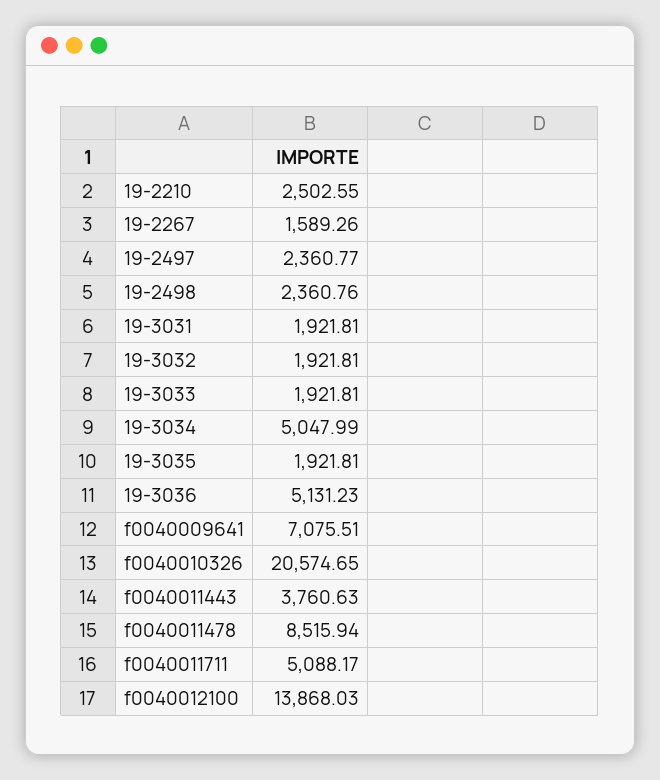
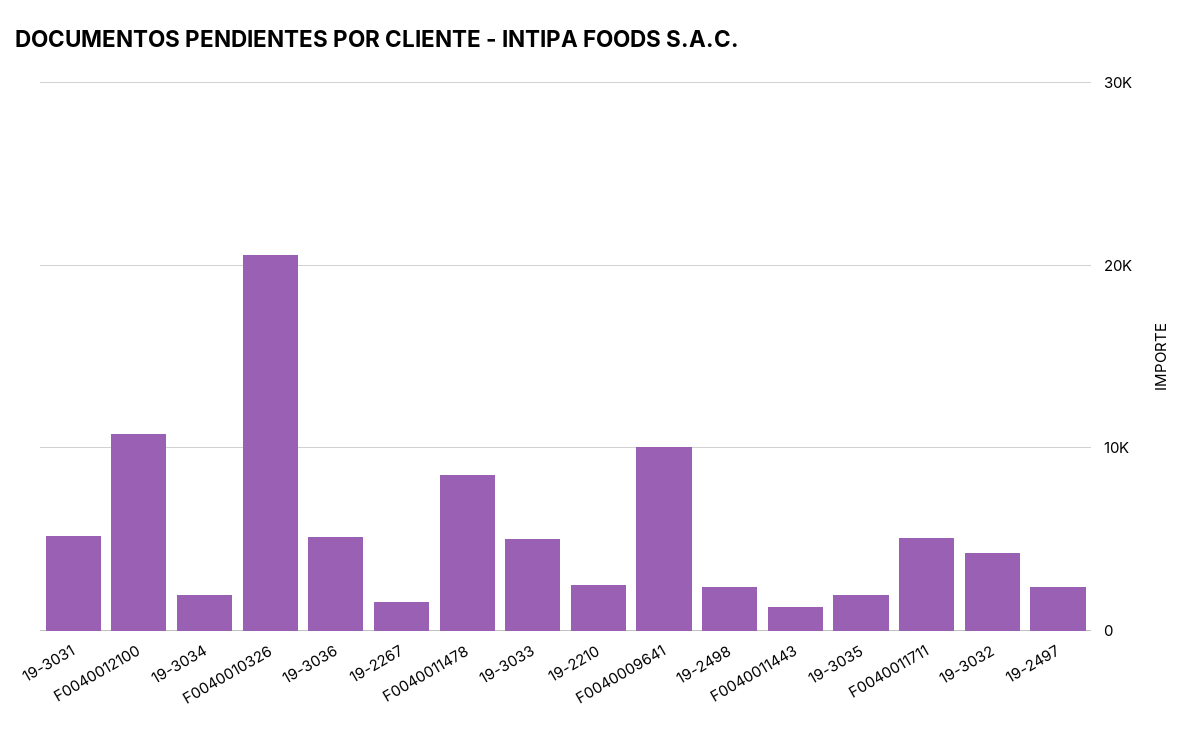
19-3031: 1921.81 -> 5000
19-3032: 1921.81 -> 4000
19-3033: 1921.81 -> 5000
19-3034: 5047.99 -> 2000
f0040009641: 7075.51 -> 10000
f0040011443: 3760.63 -> 1000
f0040012100: 13868.03 -> 11000

